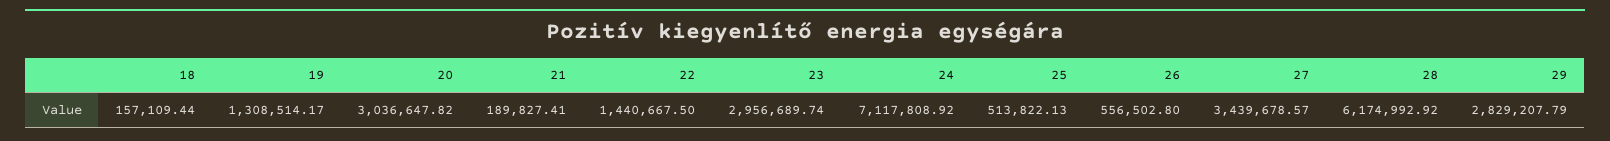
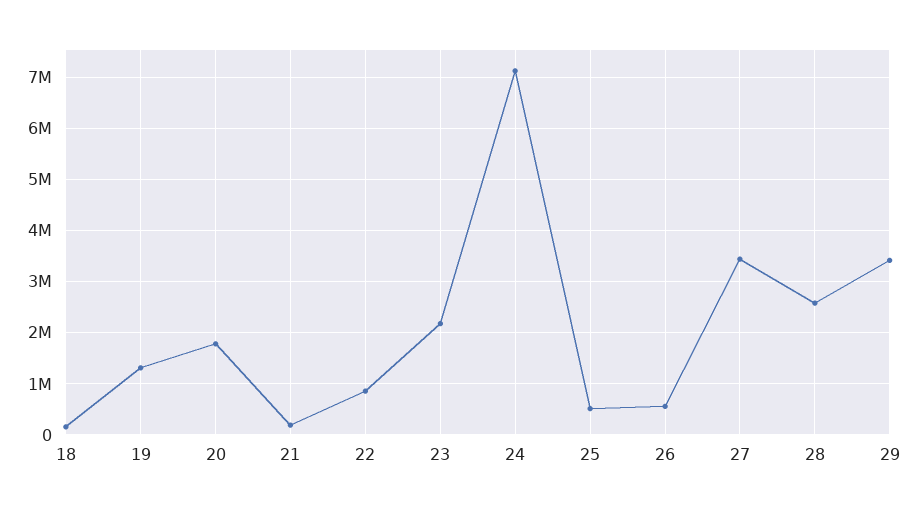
20: 3036647.82 -> 1800000
22: 1440667.5 -> 800000
23: 2956689.74 -> 2200000
28: 6174992.92 -> 2600000
29: 2829207.79 -> 3400000

